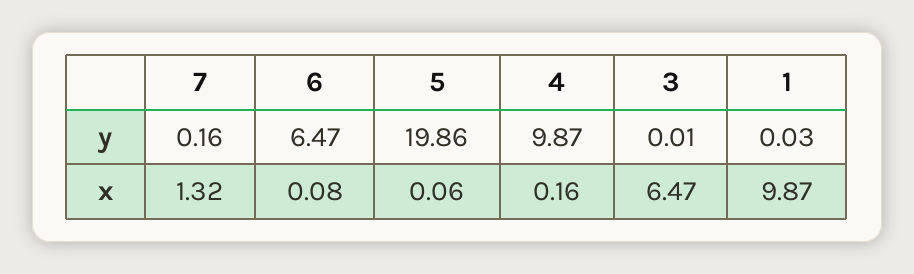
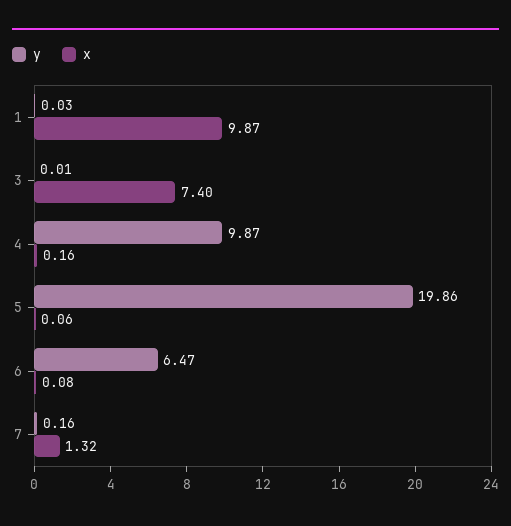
x, 3: 6.47 -> 7.4

